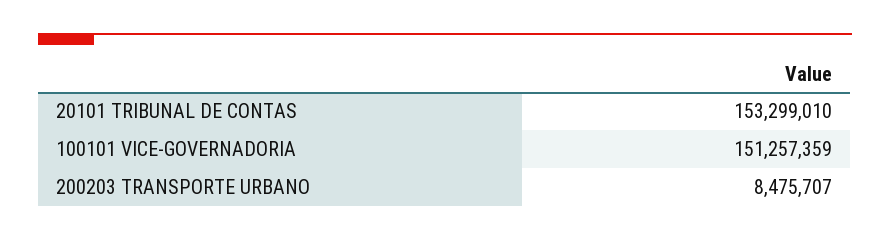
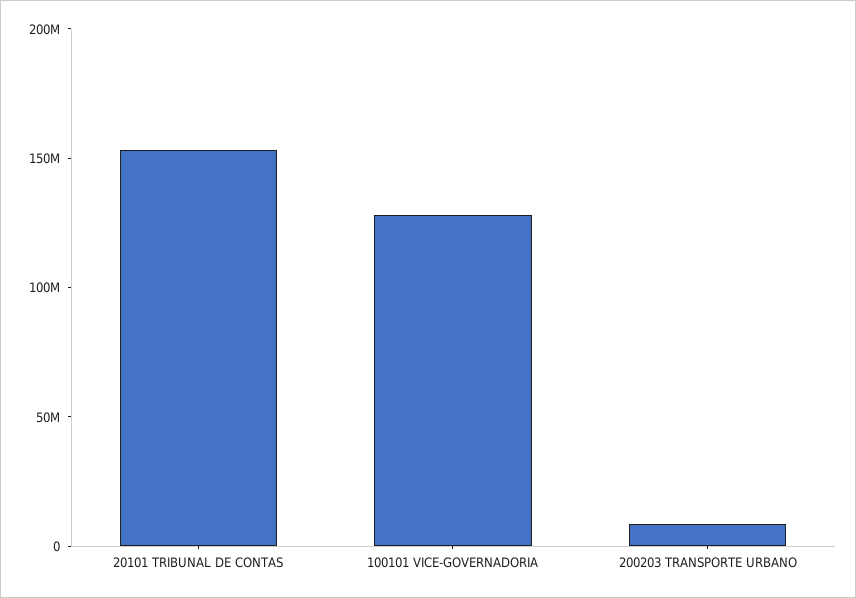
100101 VICE-GOVERNADORIA: 151257359 -> 130000000

